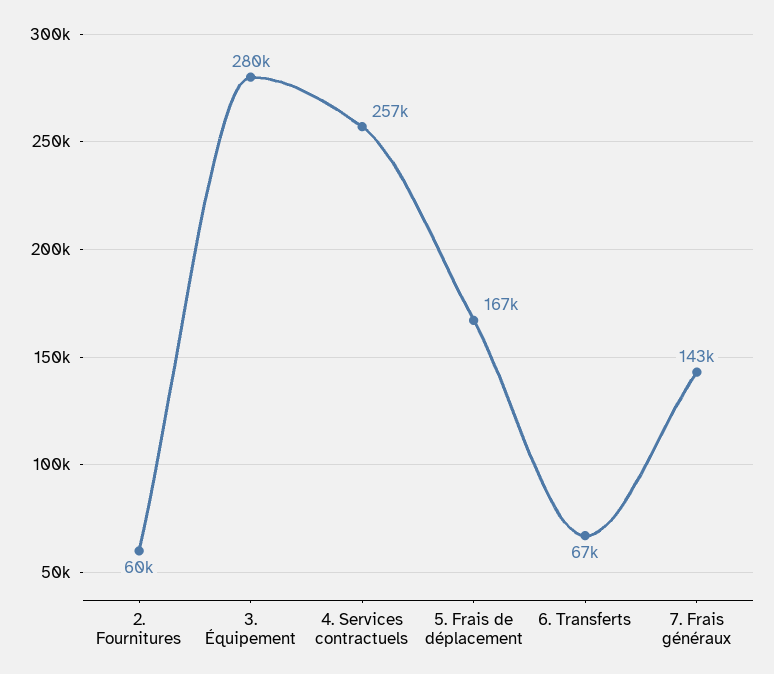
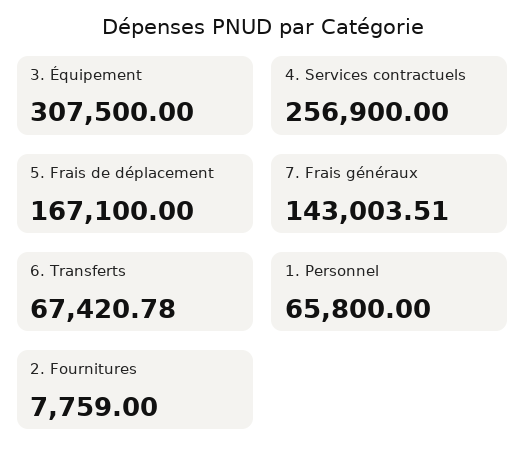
2. Fournitures: 60000 -> 7759
3. Équipement: 280000 -> 307500
1. Personnel: none -> 65800

